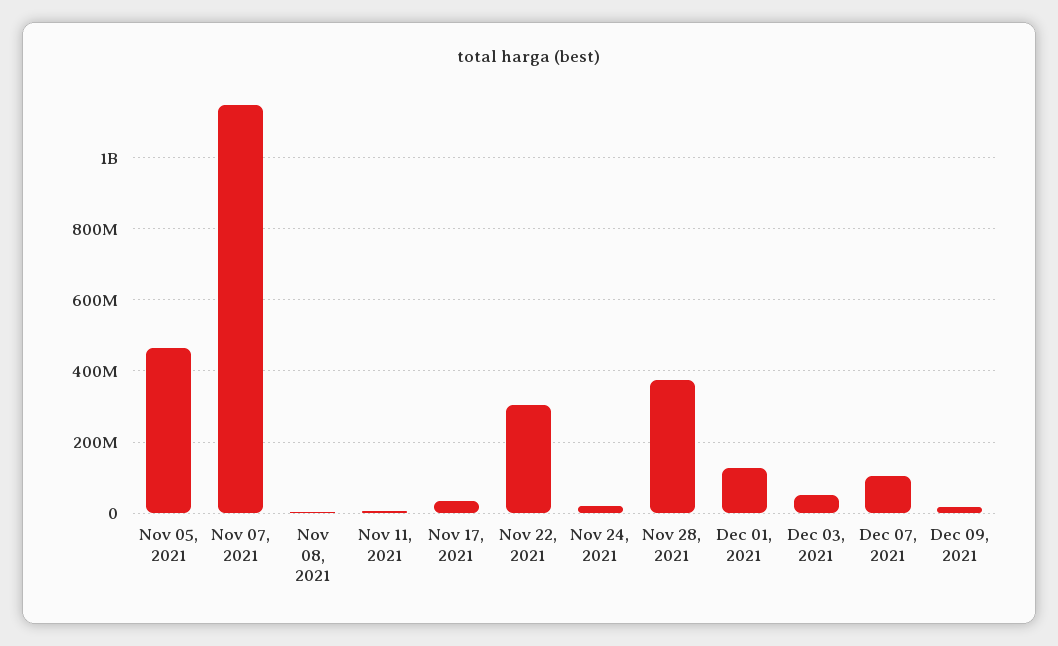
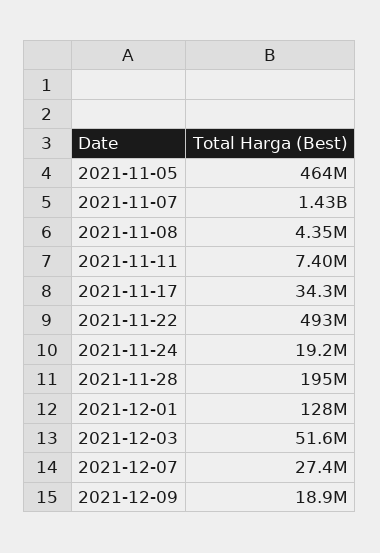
Nov 07, 2021: 1140000000 -> 1430000000
Nov 22, 2021: 300000000 -> 493000000
Nov 28, 2021: 380000000 -> 195000000
Dec 07, 2021: 100000000 -> 27400000

